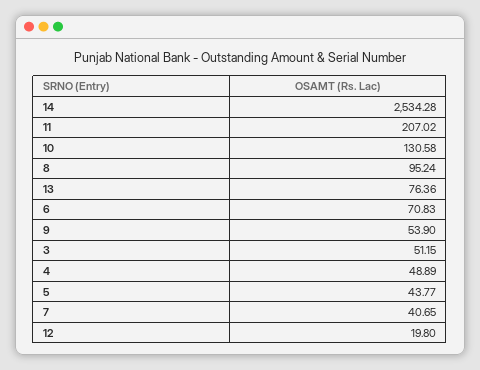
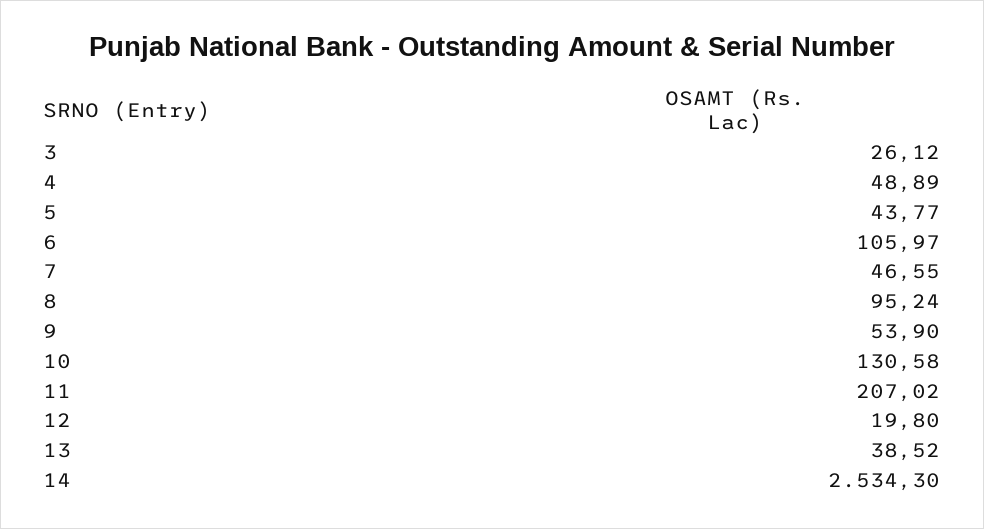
14: 2534.28 -> 2534.3
13: 76.36 -> 38.52
6: 70.83 -> 105.97
3: 51.15 -> 26.12
7: 40.65 -> 46.55

